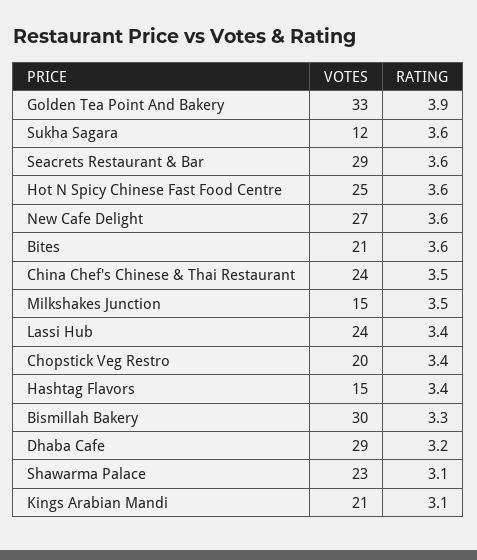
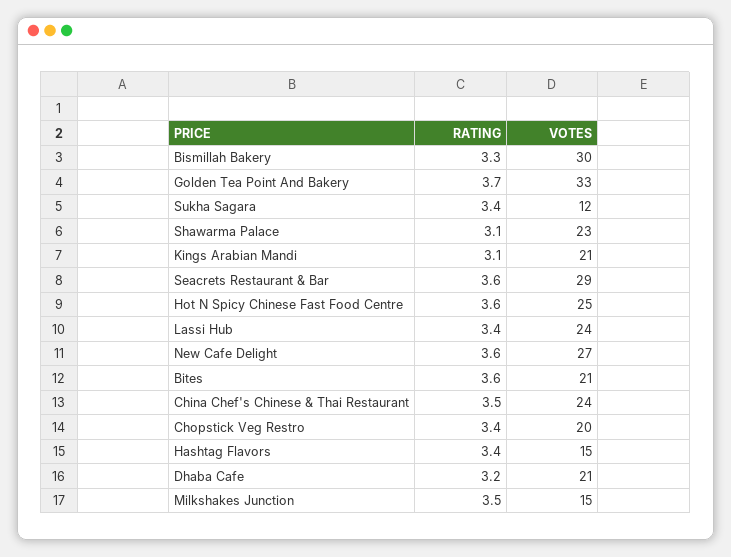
RATING, Golden Tea Point And Bakery: 3.9 -> 3.7
RATING, Sukha Sagara: 3.6 -> 3.4
VOTES, Dhaba Cafe: 29 -> 21

